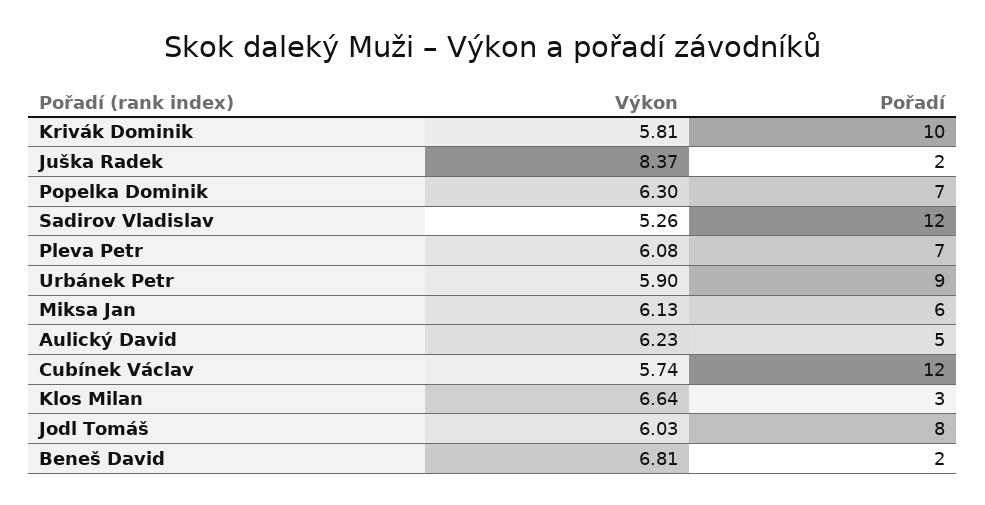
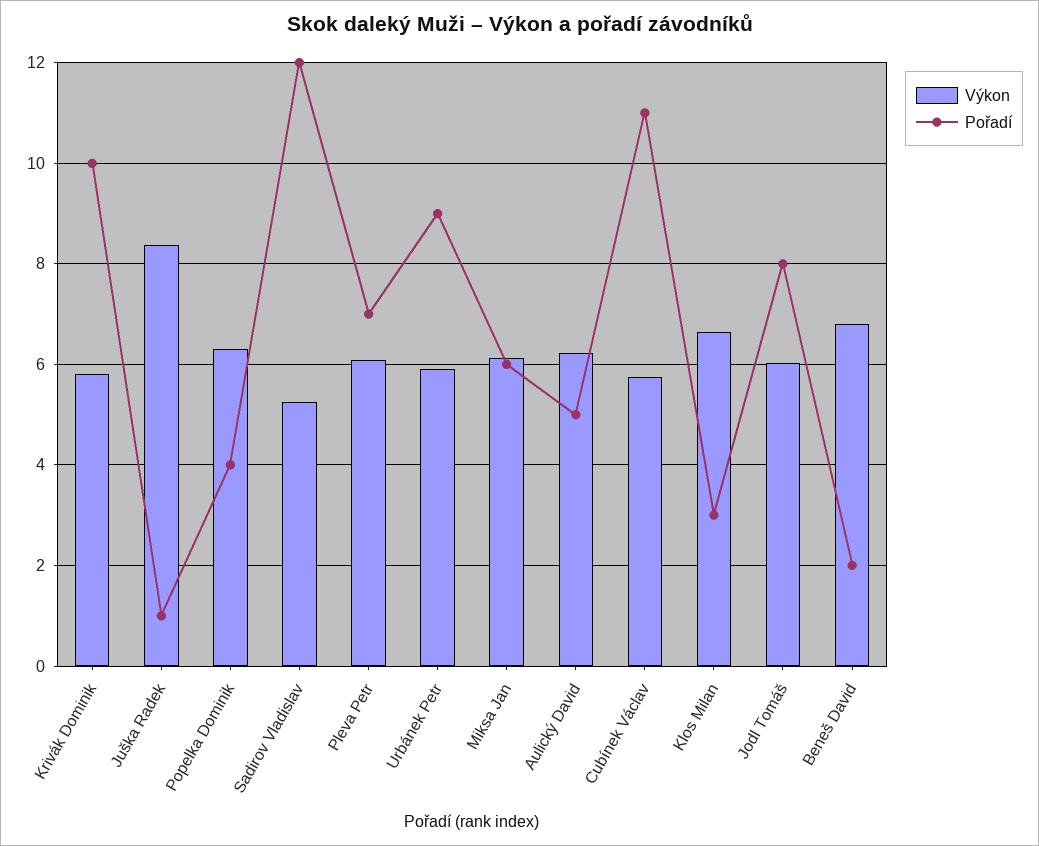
Pořadí, Juška Radek: 2 -> 1
Pořadí, Popelka Dominik: 7 -> 4
Pořadí, Cubínek Václav: 12 -> 11

